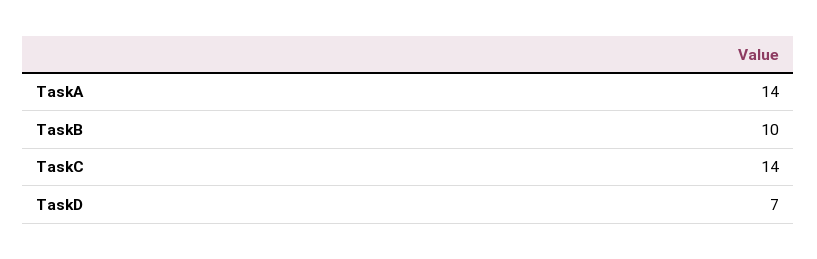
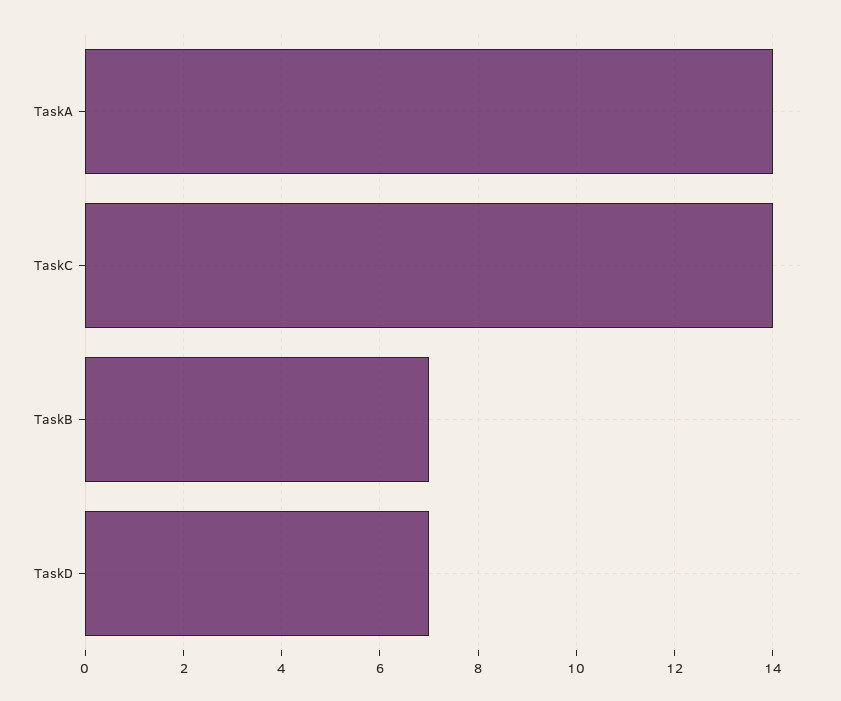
TaskB: 10 -> 7

